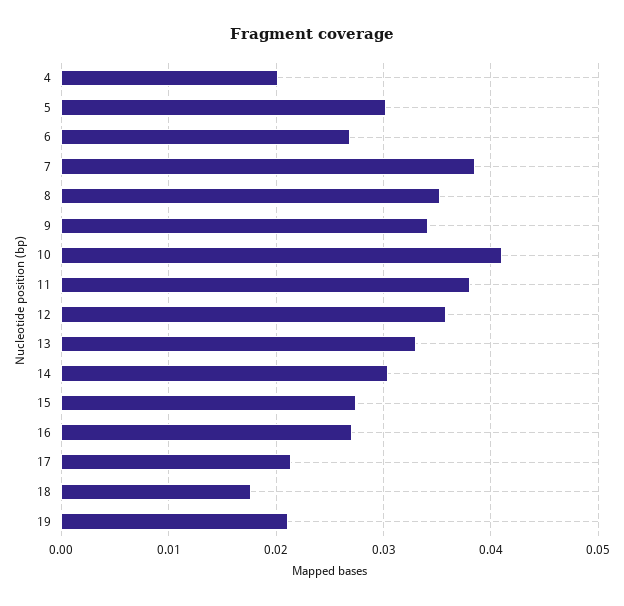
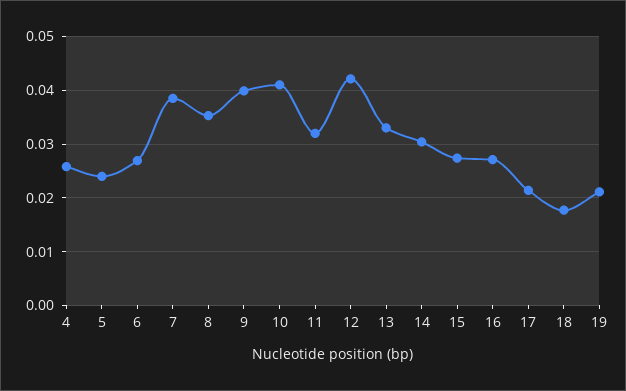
4: 0.02 -> 0.026
5: 0.03 -> 0.024
9: 0.034 -> 0.04
11: 0.038 -> 0.032
12: 0.036 -> 0.042

